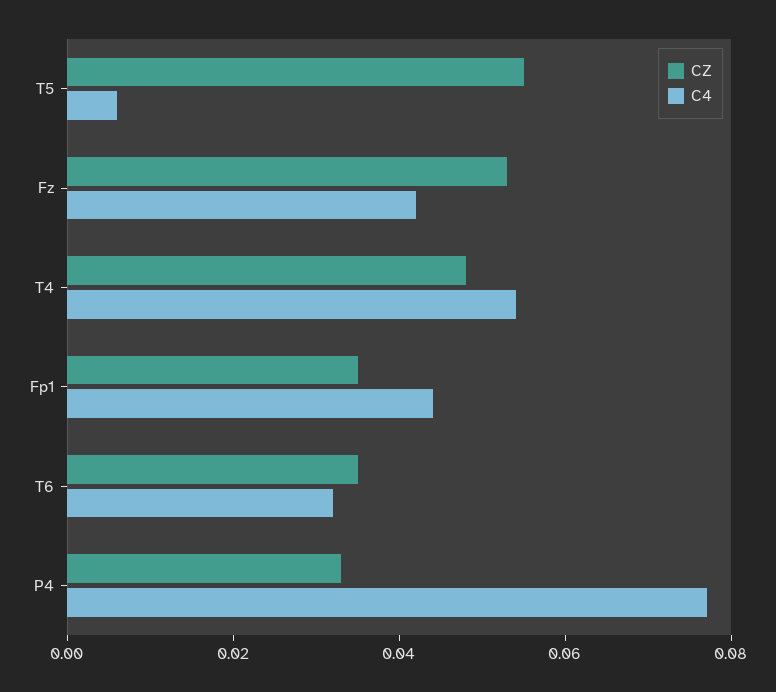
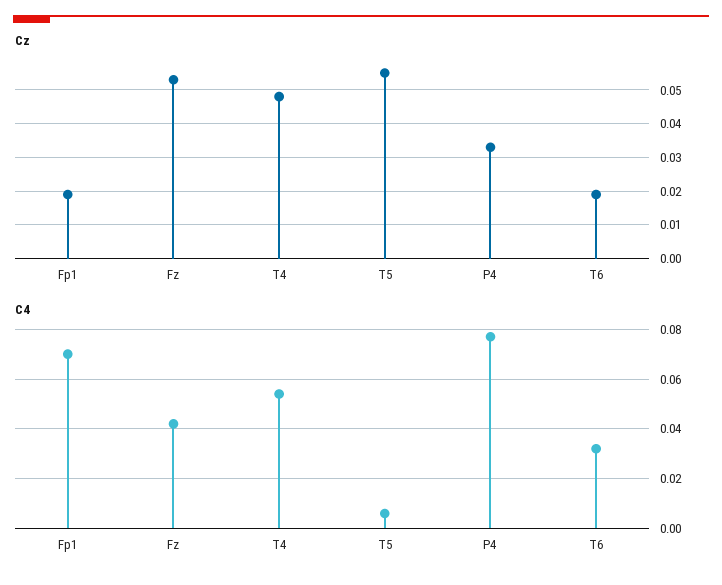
CZ, Fp1: 0.035 -> 0.02
C4, Fp1: 0.045 -> 0.07
CZ, T6: 0.035 -> 0.02

